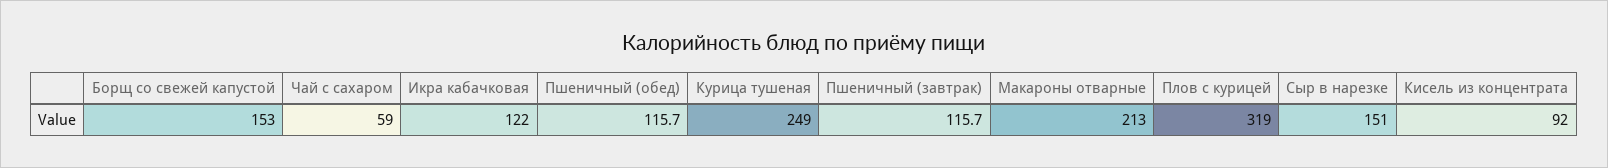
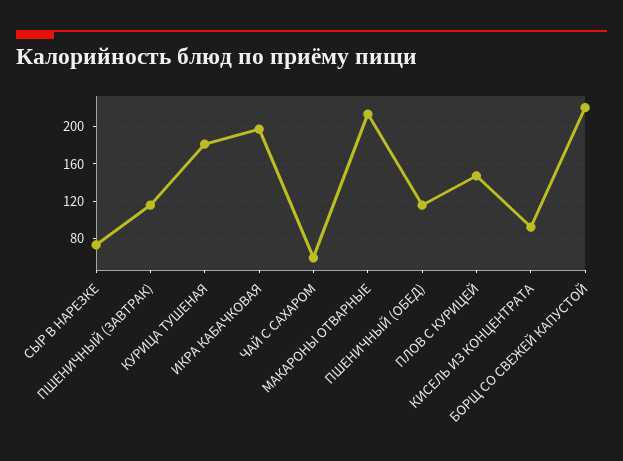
Борщ со свежей капустой: 153 -> 220
Икра кабачковая: 122 -> 200
Курица тушеная: 249 -> 180
Плов с курицей: 319 -> 150
Сыр в нарезке: 151 -> 70

